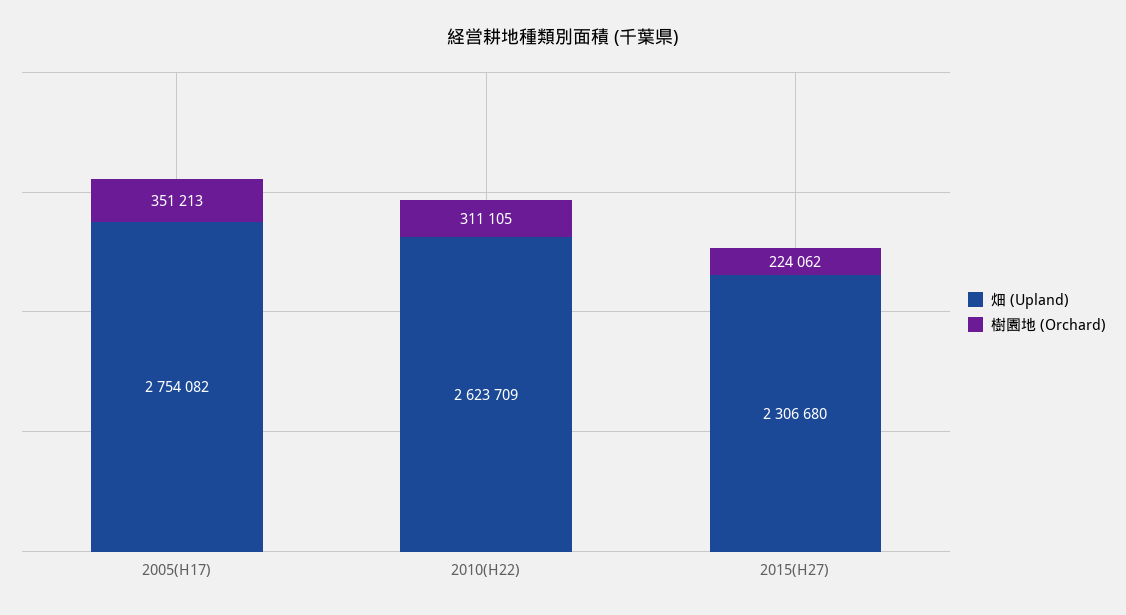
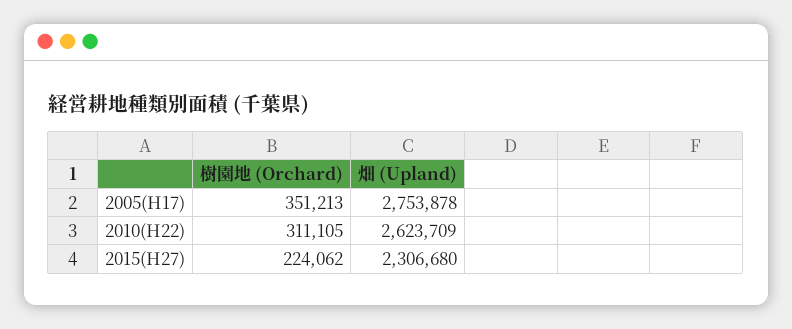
畑 (Upland), 2005(H17): 2754082 -> 2753878

